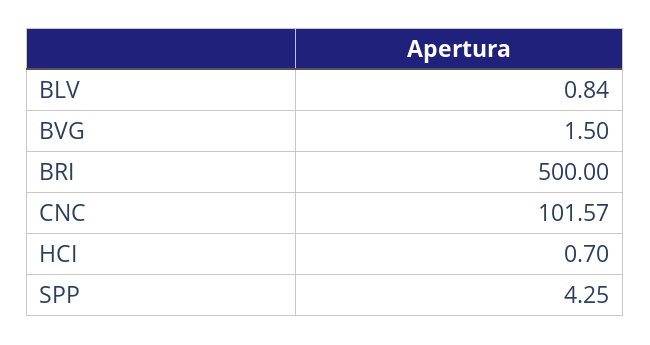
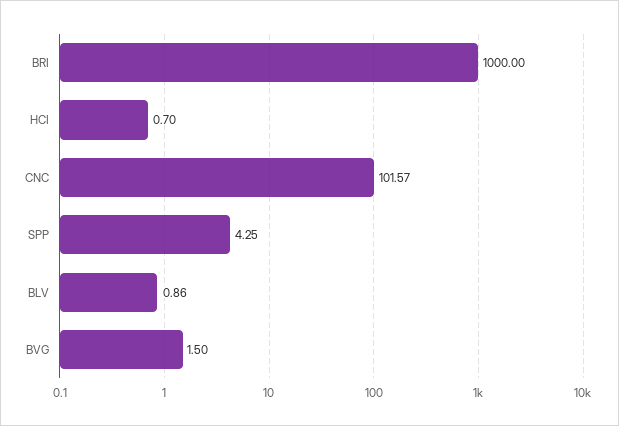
BLV: 0.84 -> 0.86
BRI: 500 -> 1000

